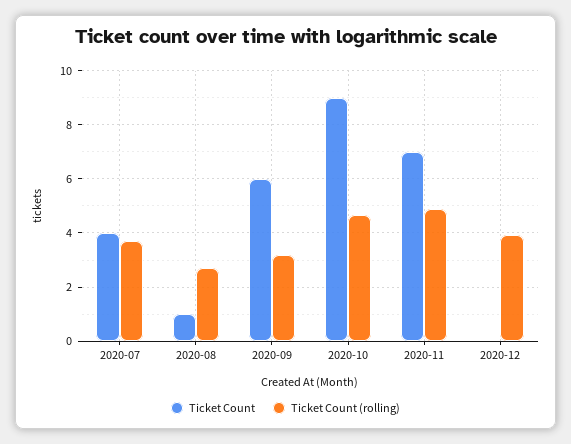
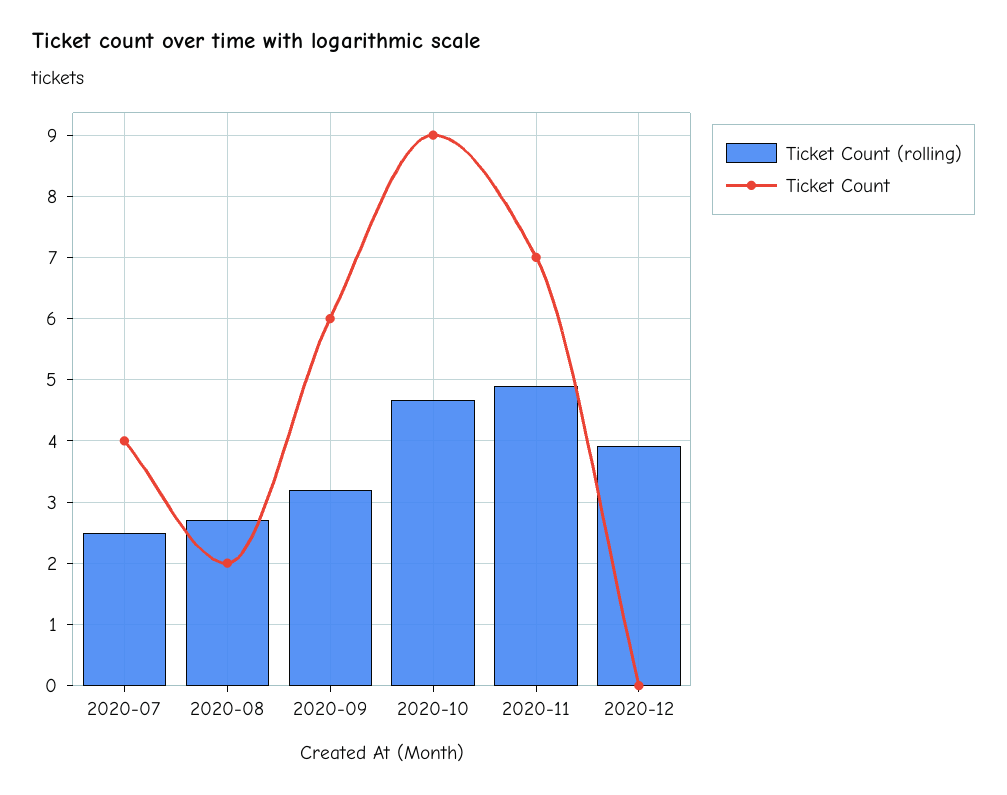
Ticket Count (rolling), 2020-07: 3.75 -> 2.5
Ticket Count, 2020-08: 1 -> 2

